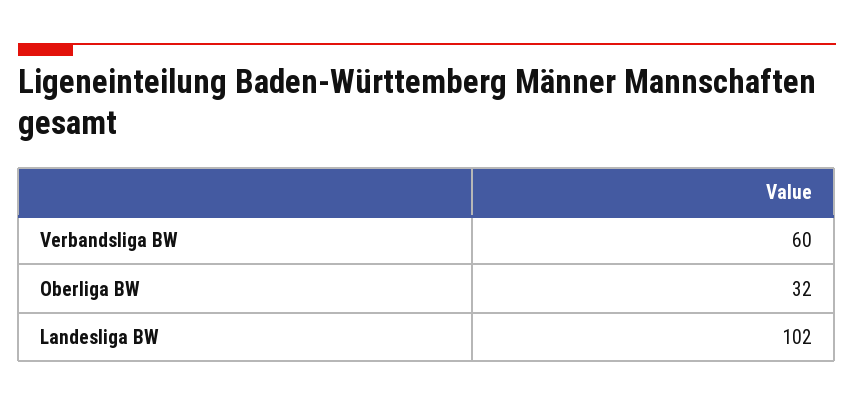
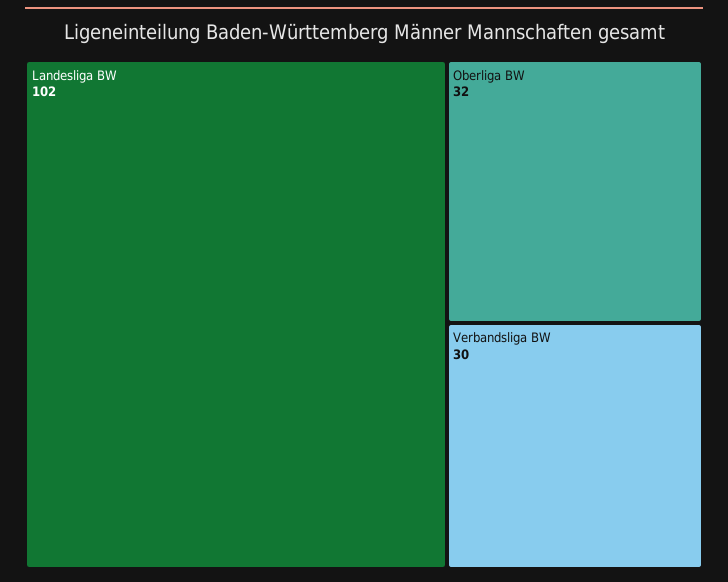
Verbandsliga BW: 60 -> 30

